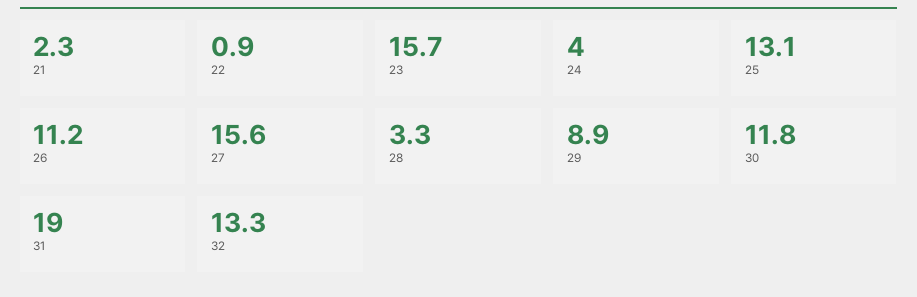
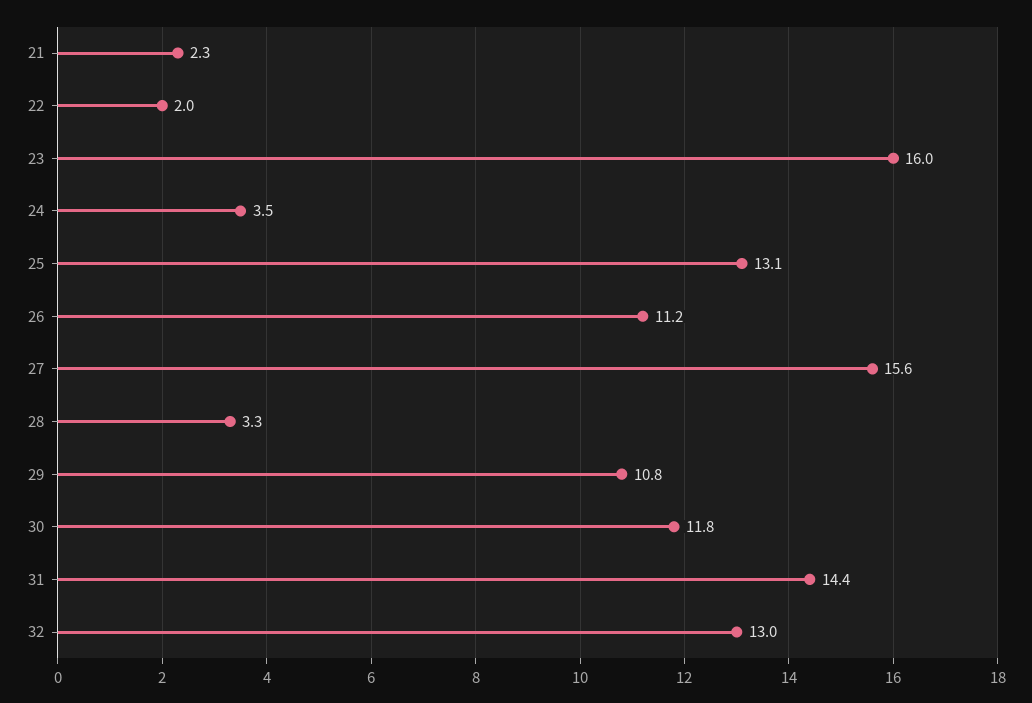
22: 0.9 -> 2
23: 15.7 -> 16
24: 4 -> 3.5
29: 8.9 -> 10.8
31: 19 -> 14.4
32: 13.3 -> 13

